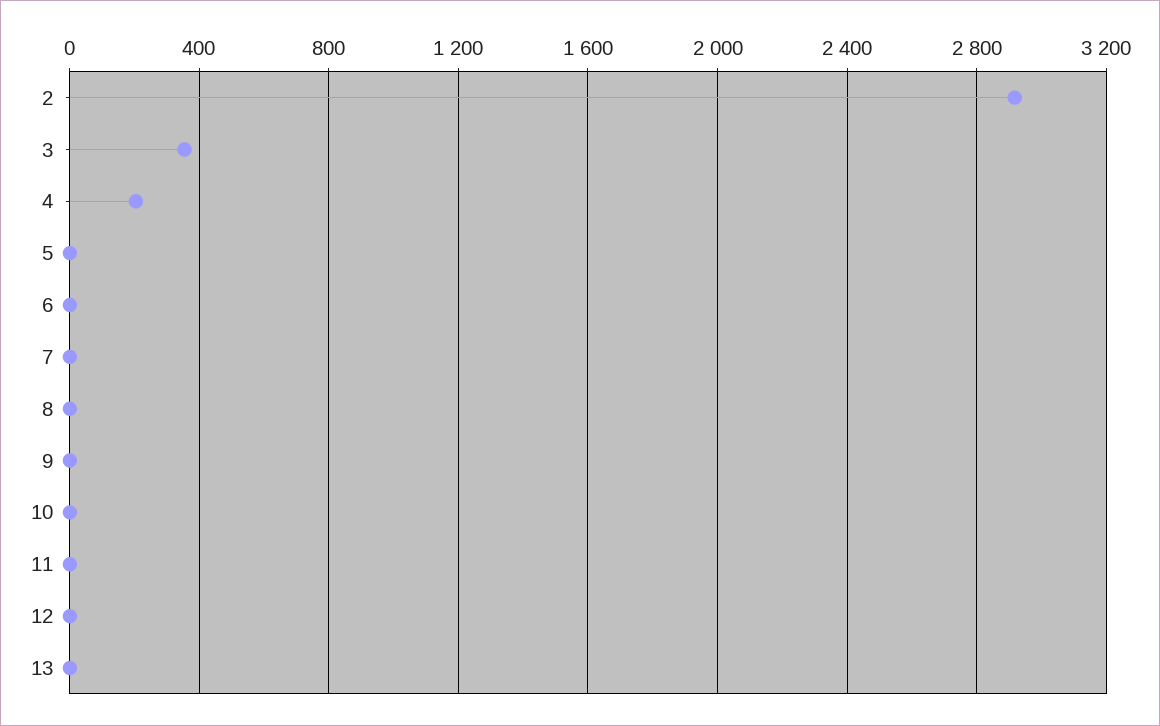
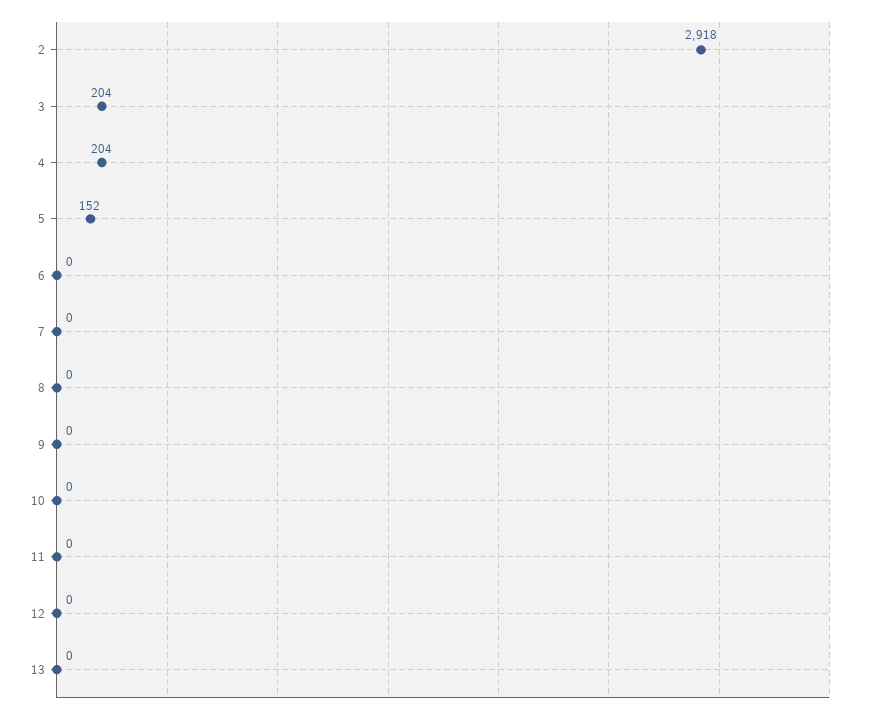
3: 350 -> 204
5: 0 -> 152

